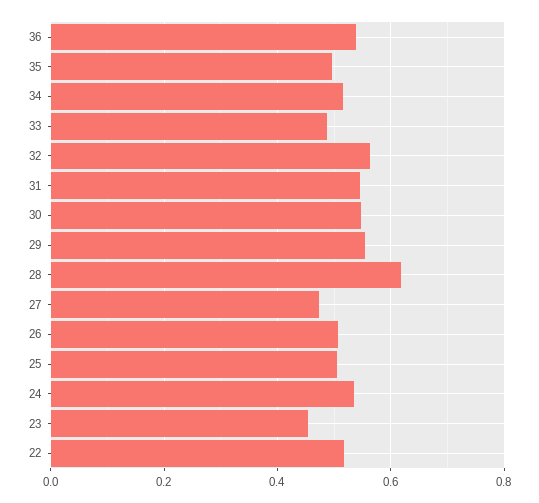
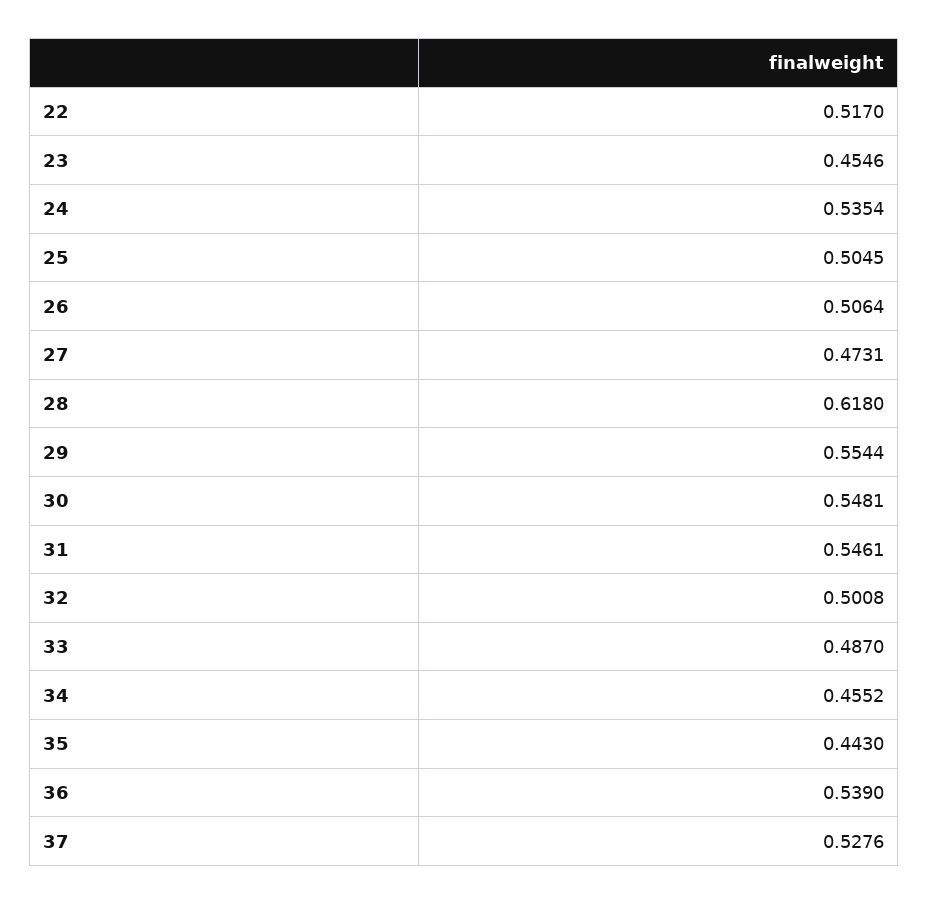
35: 0.5 -> 0.443
34: 0.52 -> 0.4552
32: 0.56 -> 0.5008
37: none -> 0.5276

